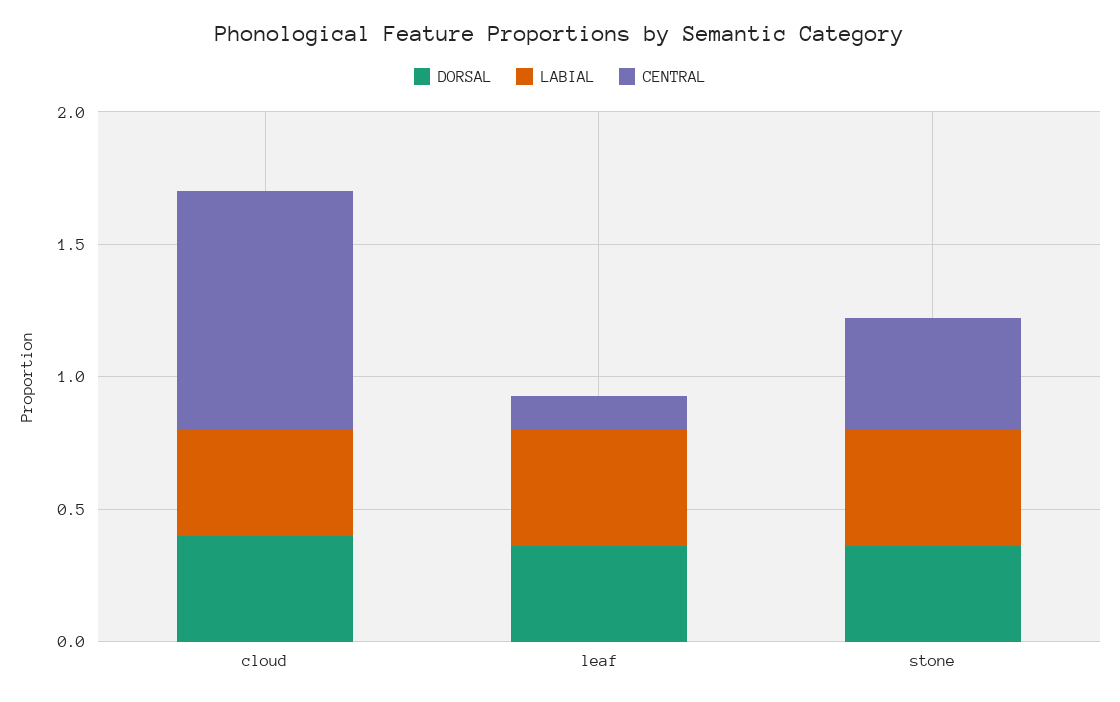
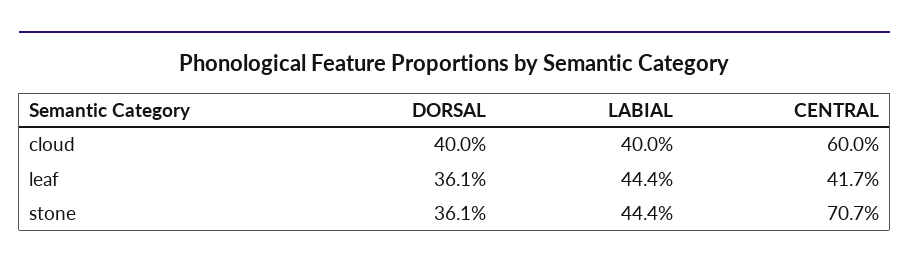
CENTRAL, cloud: 0.9 -> 0.6
CENTRAL, leaf: 0.1 -> 0.417
CENTRAL, stone: 0.4 -> 0.707

